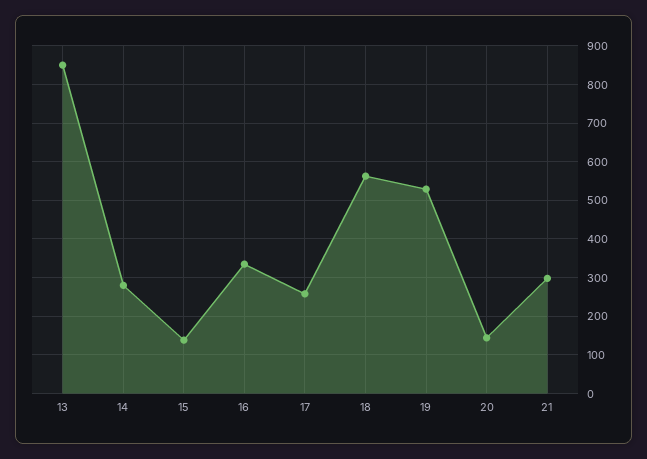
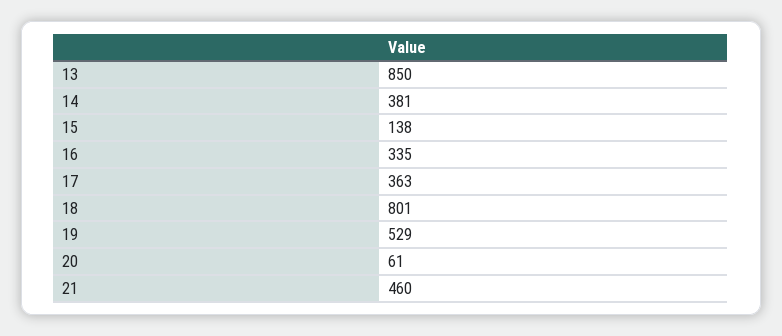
14: 280 -> 381
17: 260 -> 363
18: 560 -> 801
20: 140 -> 61
21: 300 -> 460

